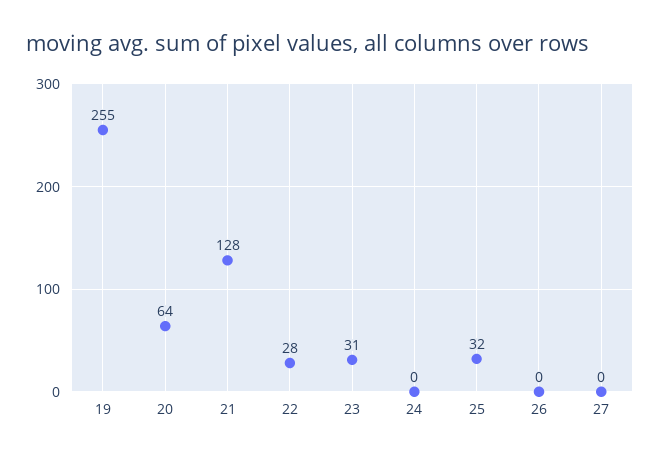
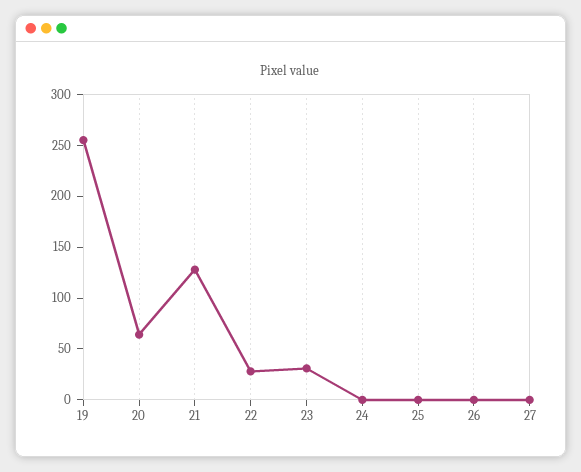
25: 32 -> 0

